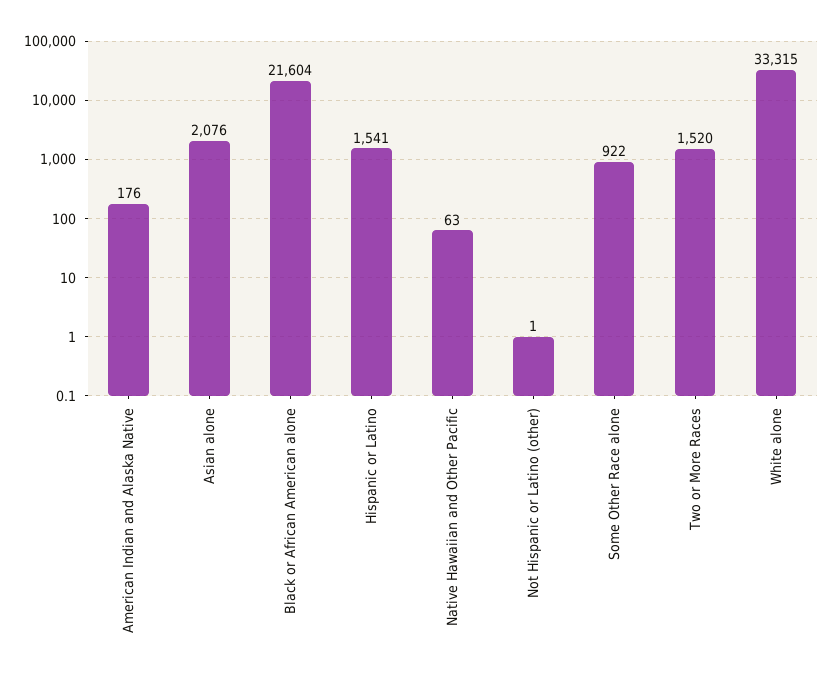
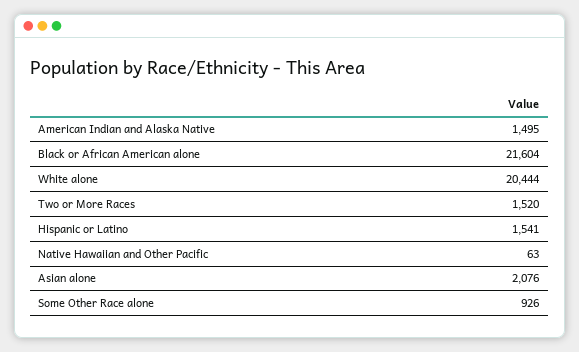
American Indian and Alaska Native: 176 -> 1495
Not Hispanic or Latino (other): 1 -> none
Some Other Race alone: 922 -> 926
White alone: 33315 -> 20444

